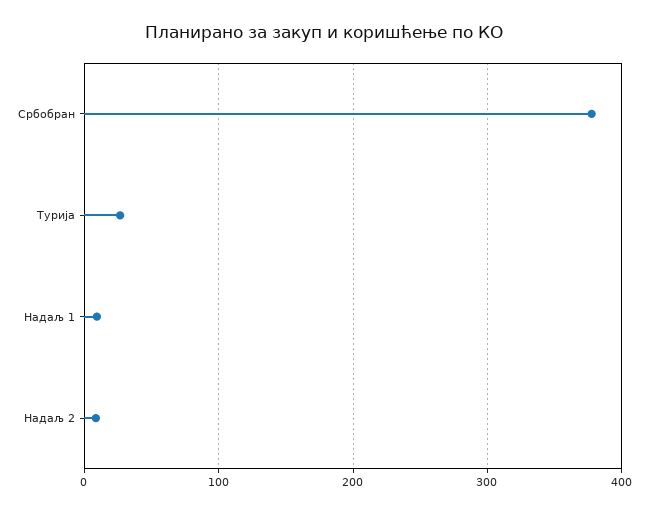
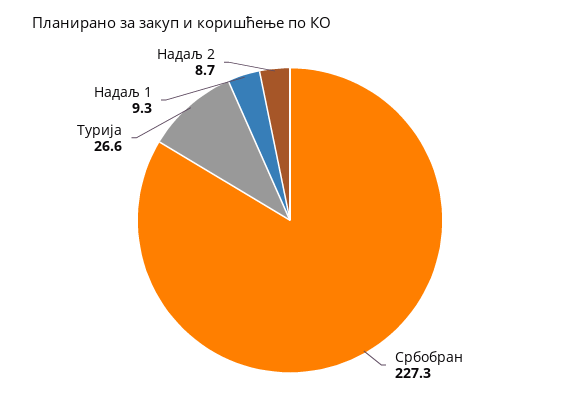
Србобран: 380 -> 227.3

